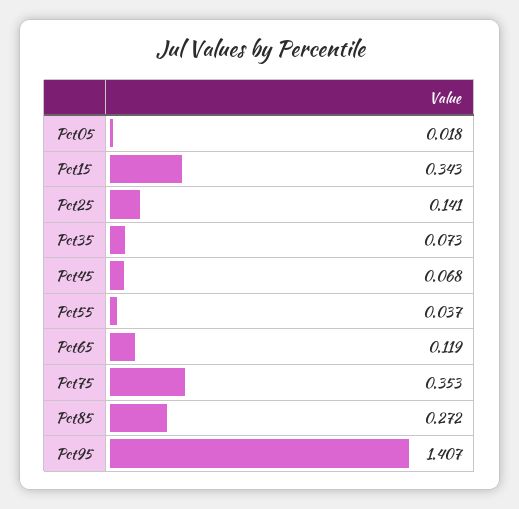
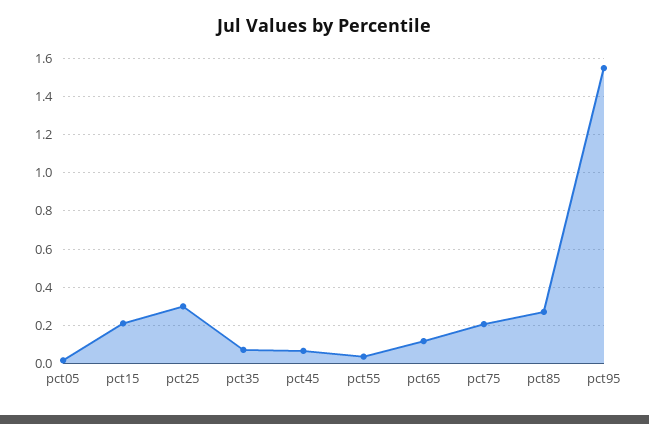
Pct15: 0.343 -> 0.2
Pct25: 0.141 -> 0.3
Pct75: 0.353 -> 0.2
Pct95: 1.407 -> 1.55

